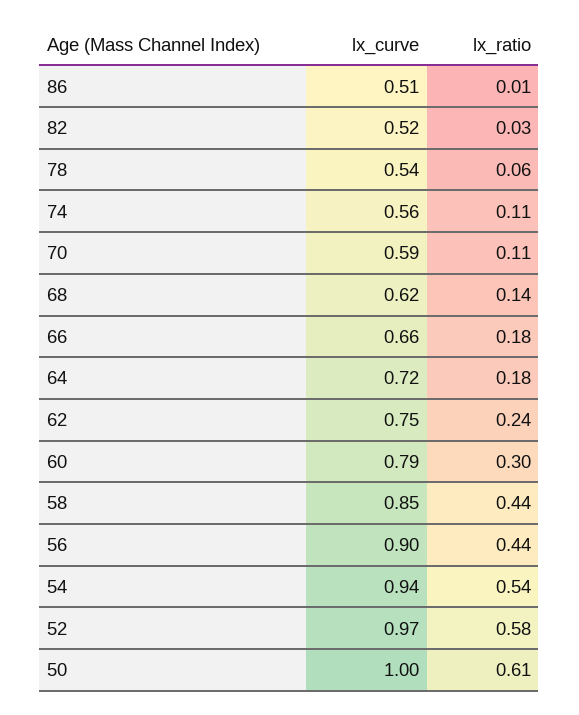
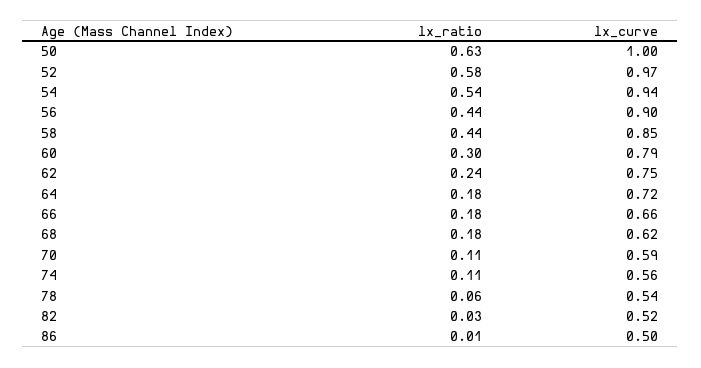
lx_curve, 86: 0.51 -> 0.5
lx_ratio, 68: 0.14 -> 0.18
lx_ratio, 50: 0.61 -> 0.63

